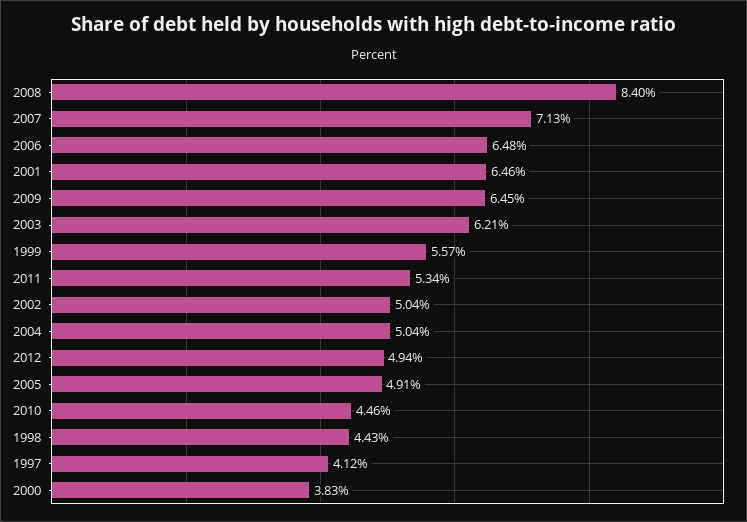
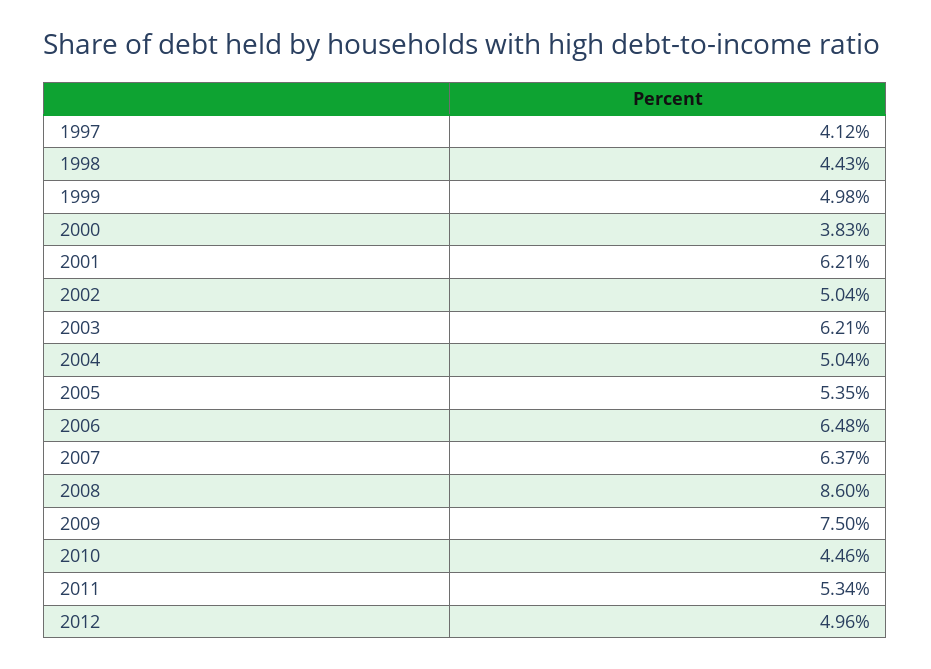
2008: 8.4 -> 8.6
2007: 7.13 -> 6.37
2001: 6.46 -> 6.21
2009: 6.45 -> 7.5
1999: 5.57 -> 4.98
2012: 4.94 -> 4.96
2005: 4.91 -> 5.35

